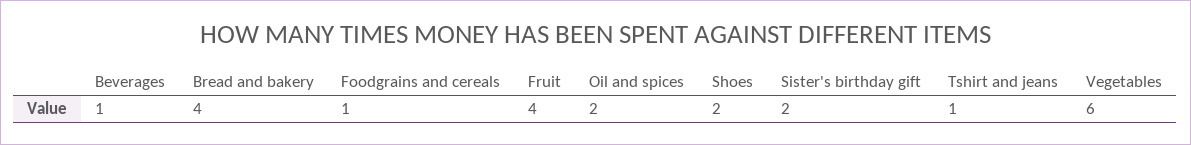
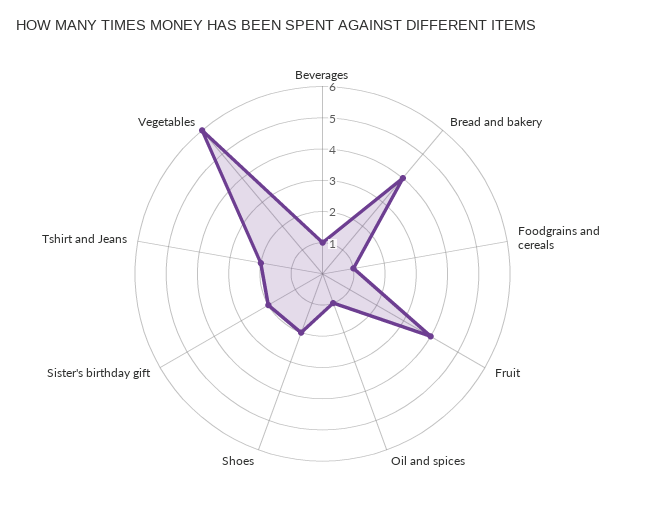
Oil and spices: 2 -> 1
Tshirt and jeans: 1 -> 2

